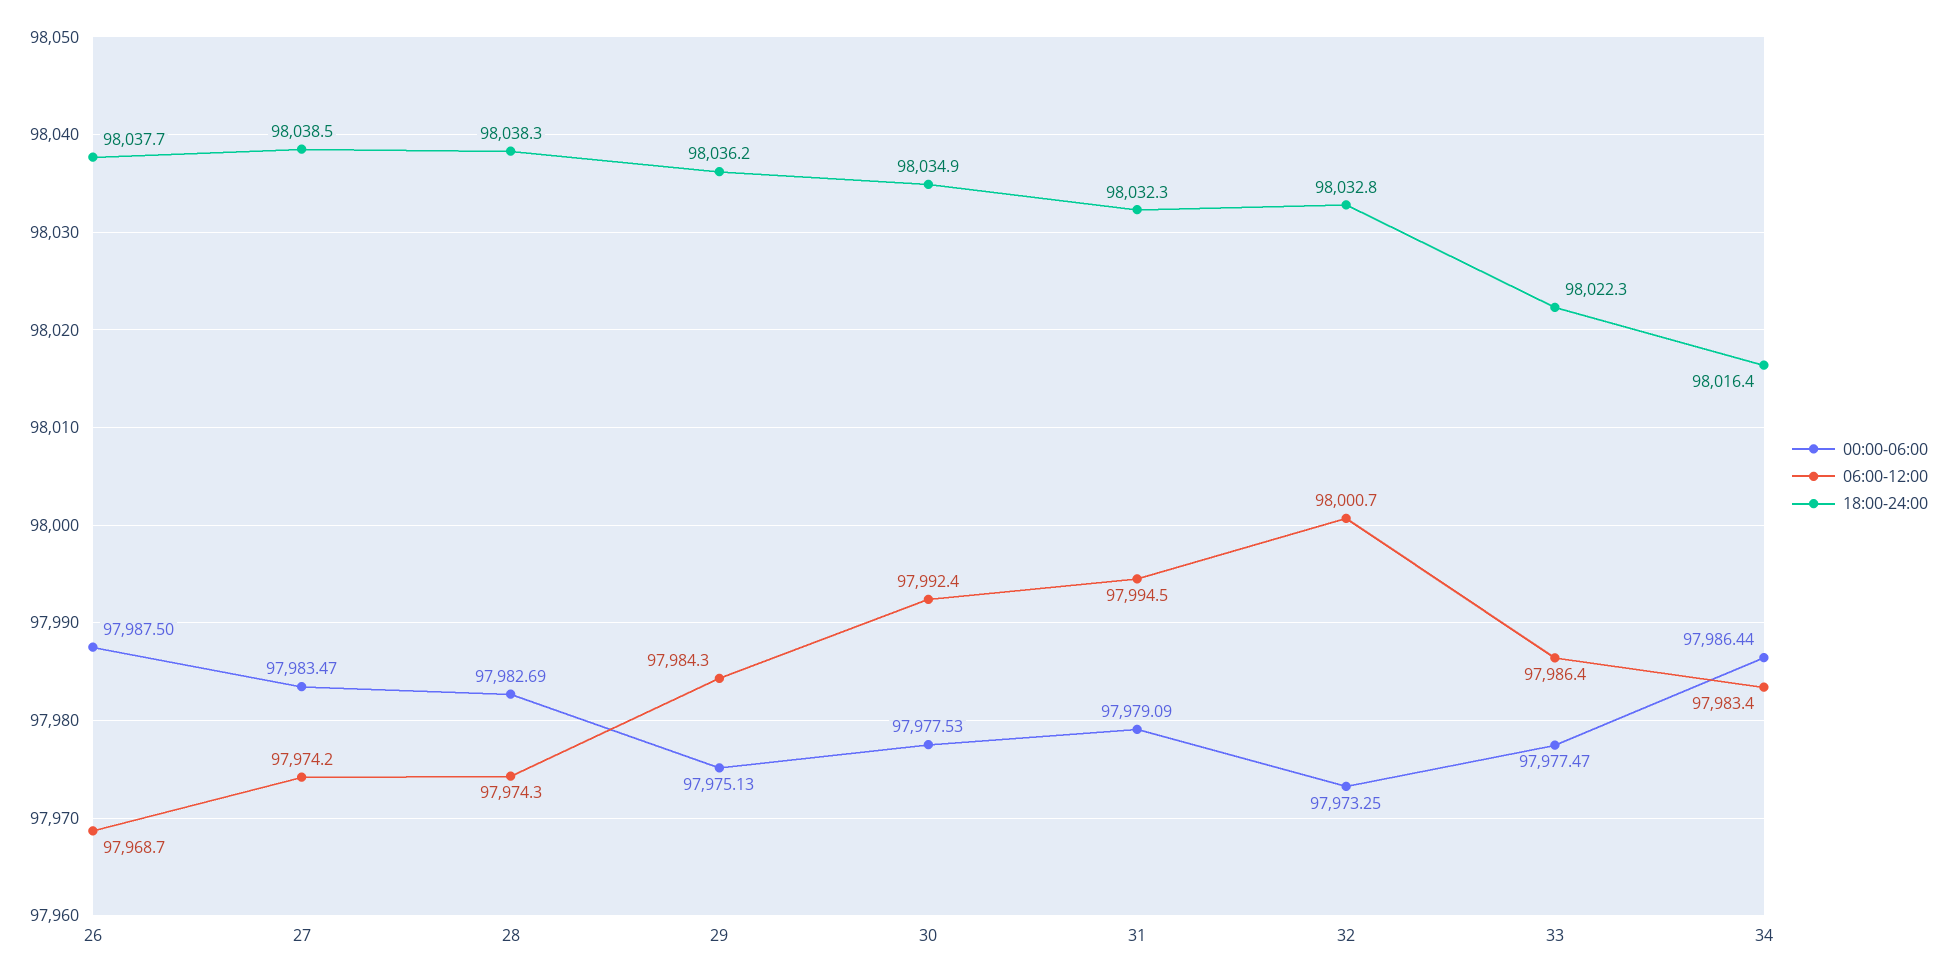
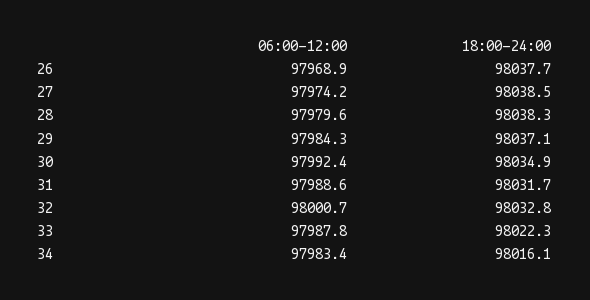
00:00-06:00, 26: 97987.5 -> none
06:00-12:00, 26: 97968.7 -> 97968.9
00:00-06:00, 27: 97983.47 -> none
00:00-06:00, 28: 97982.69 -> none
06:00-12:00, 28: 97974.3 -> 97979.6
00:00-06:00, 29: 97975.13 -> none
18:00-24:00, 29: 98036.2 -> 98037.1
00:00-06:00, 30: 97977.53 -> none
00:00-06:00, 31: 97979.09 -> none
06:00-12:00, 31: 97994.5 -> 97988.6
18:00-24:00, 31: 98032.3 -> 98031.7
00:00-06:00, 32: 97973.25 -> none
00:00-06:00, 33: 97977.47 -> none
06:00-12:00, 33: 97986.4 -> 97987.8
00:00-06:00, 34: 97986.44 -> none
18:00-24:00, 34: 98016.4 -> 98016.1

